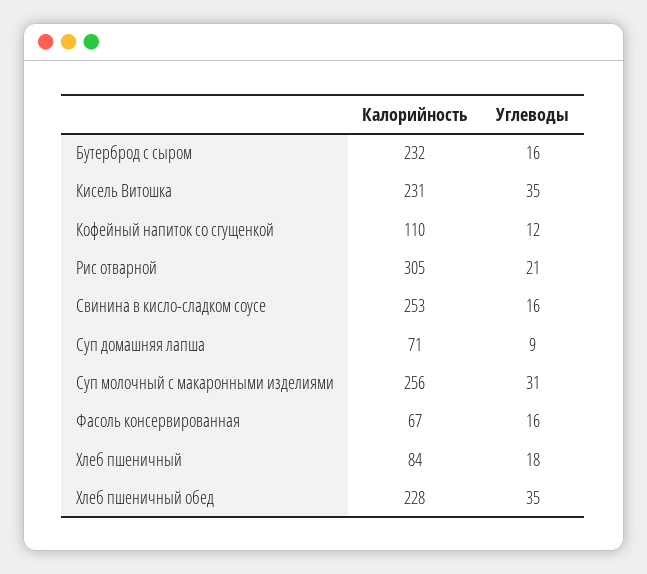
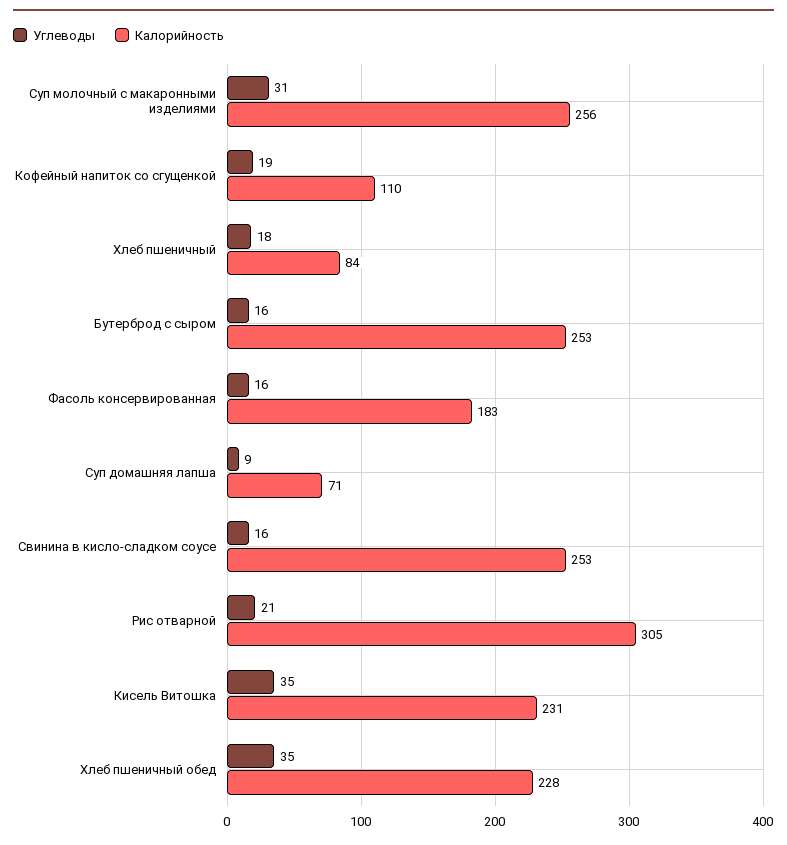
Калорийность, Бутерброд с сыром: 232 -> 253
Углеводы, Кофейный напиток со сгущенкой: 12 -> 19
Калорийность, Фасоль консервированная: 67 -> 183

